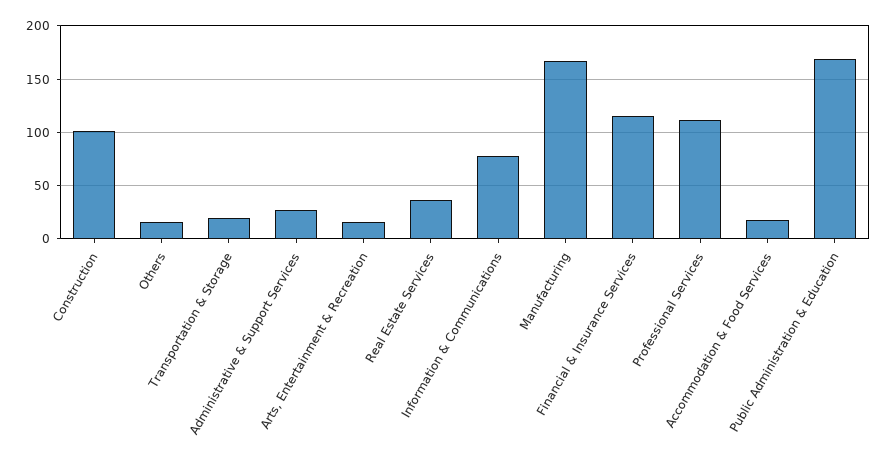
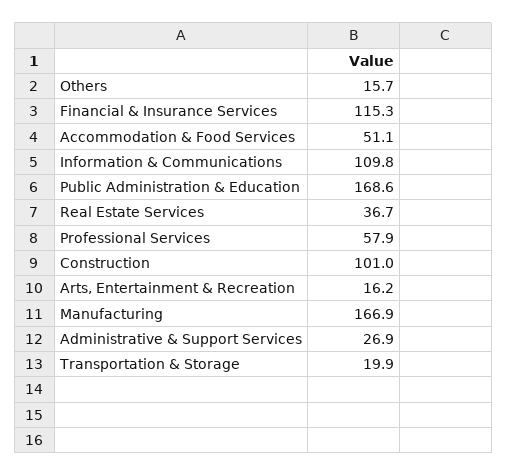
Information & Communications: 80 -> 109.8
Professional Services: 110 -> 57.9
Accommodation & Food Services: 20 -> 51.1

